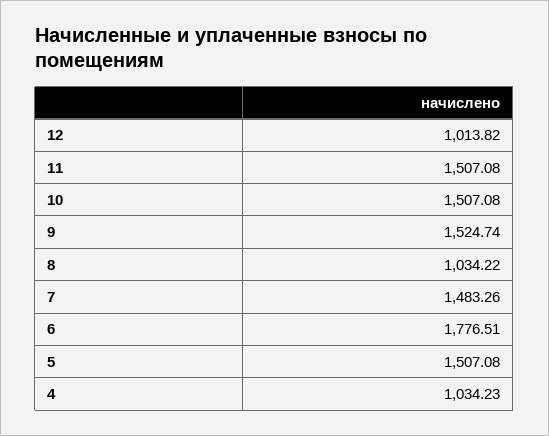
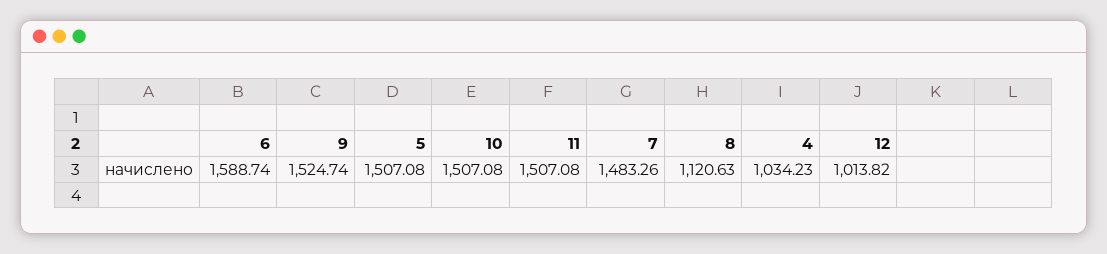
8: 1034.22 -> 1120.63
6: 1776.51 -> 1588.74

